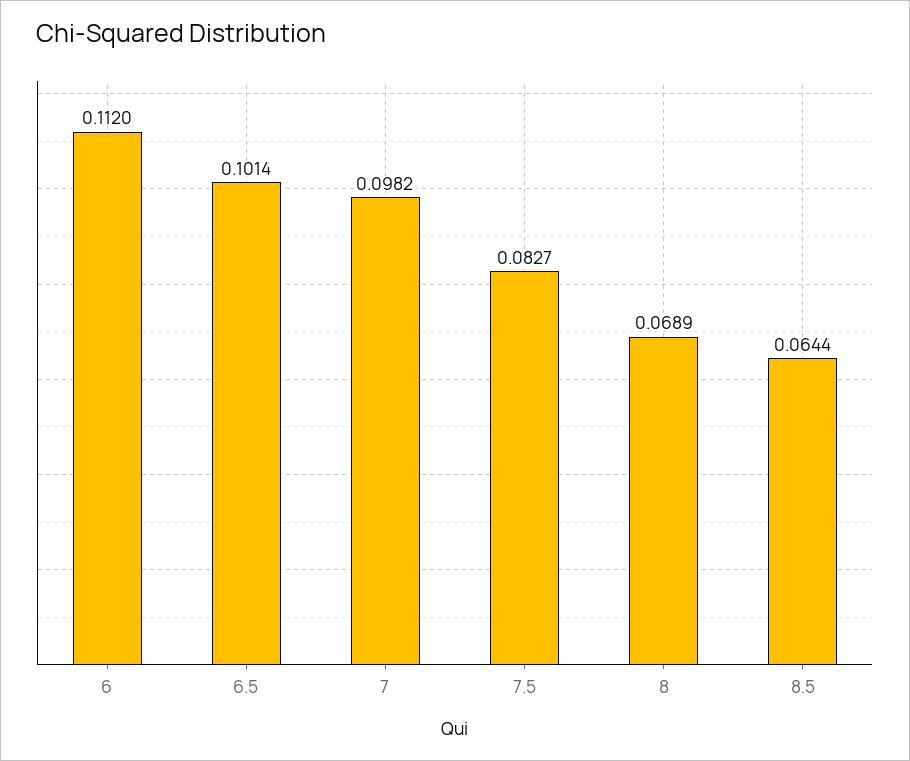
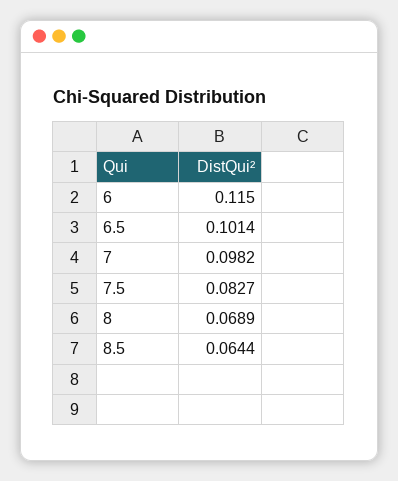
6: 0.112 -> 0.115

